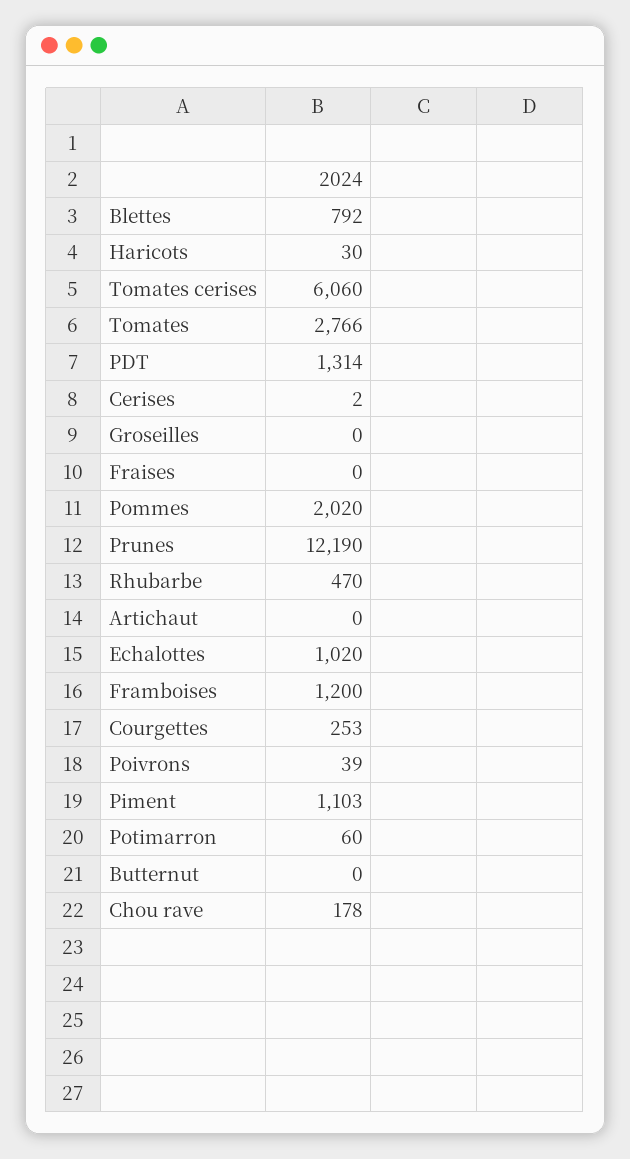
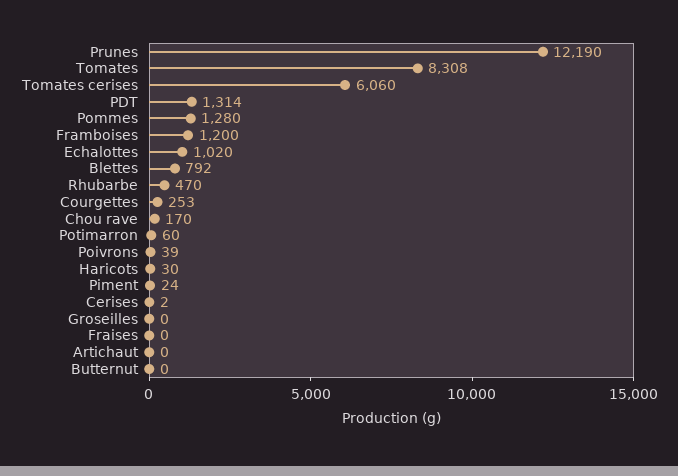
Tomates: 2766 -> 8308
Pommes: 2020 -> 1280
Piment: 1103 -> 24
Chou rave: 178 -> 170

